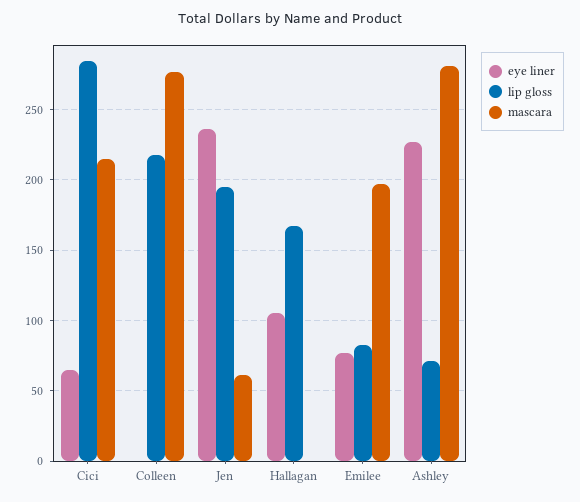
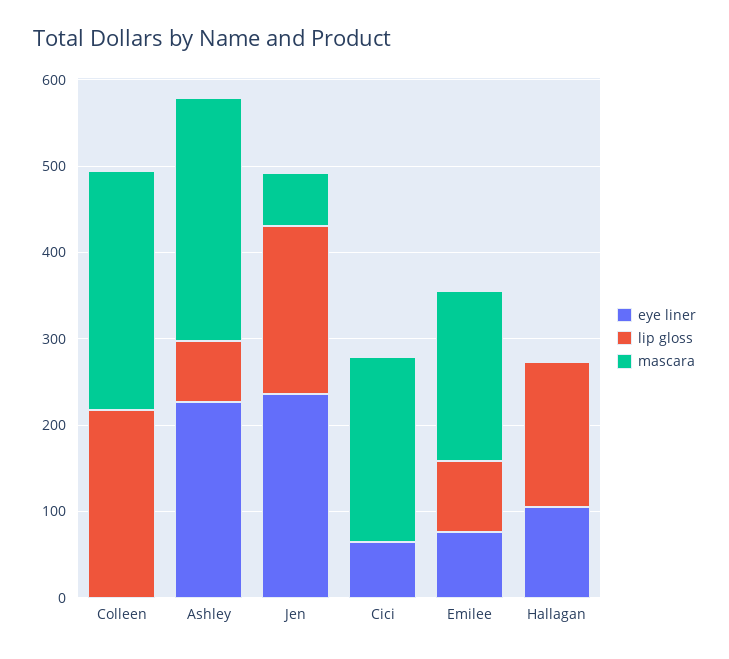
lip gloss, Cici: 285 -> 0

